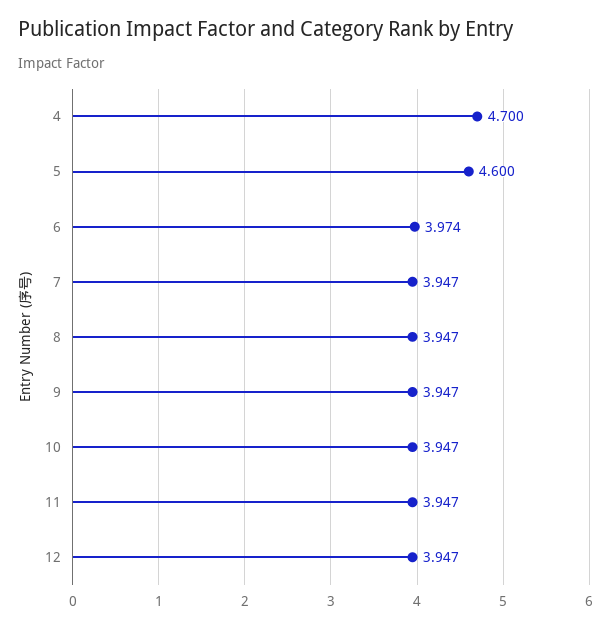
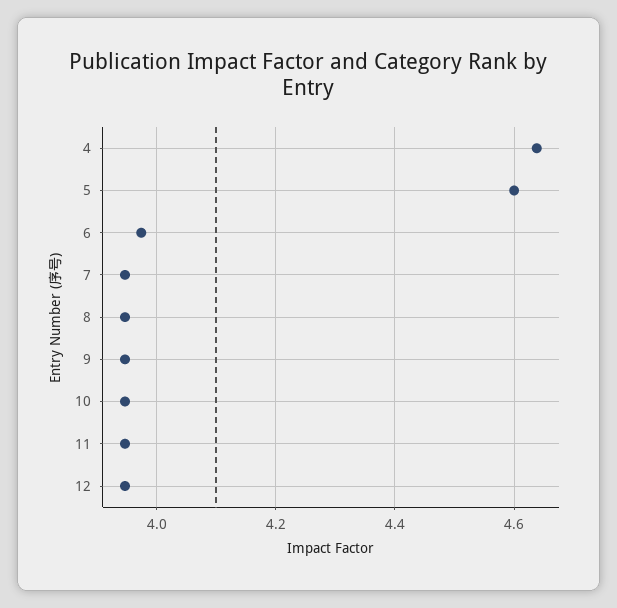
4: 4.7 -> 4.64

